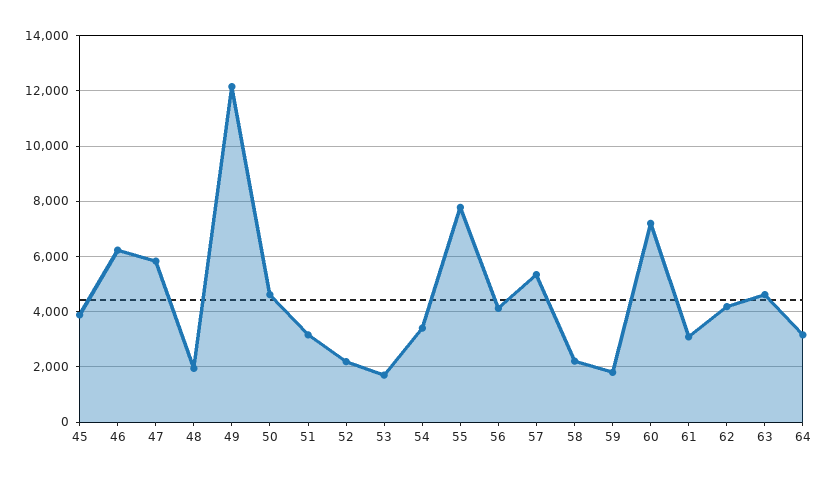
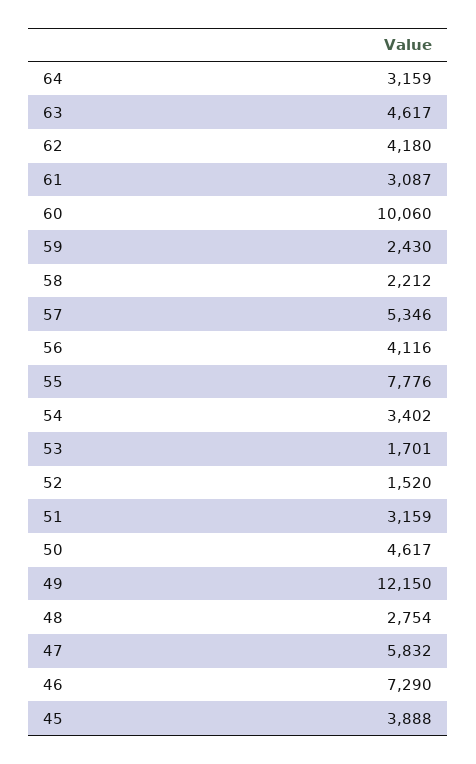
46: 6250 -> 7290
48: 2000 -> 2754
52: 2250 -> 1520
59: 1750 -> 2430
60: 7250 -> 10060

